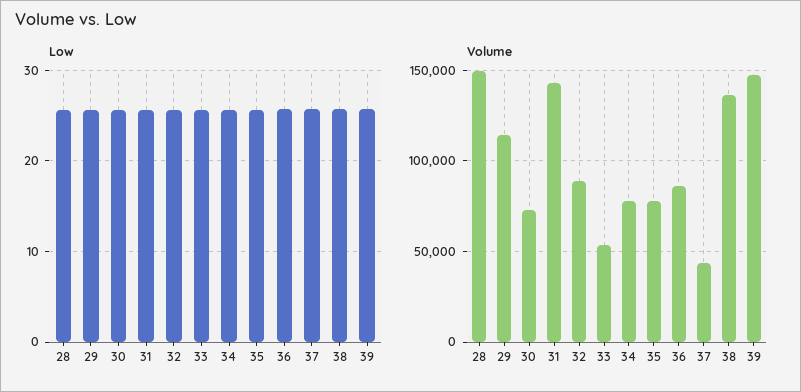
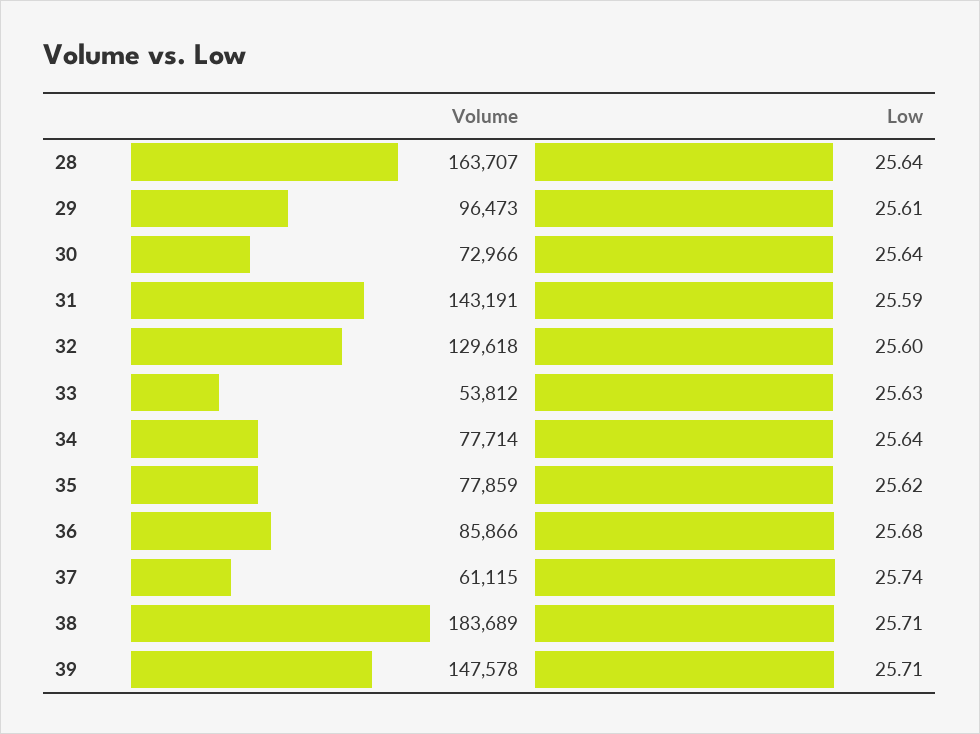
Volume, 28: 150000 -> 163707
Volume, 29: 115000 -> 96473
Volume, 32: 90000 -> 129618
Volume, 37: 45000 -> 61115
Volume, 38: 135000 -> 183689

